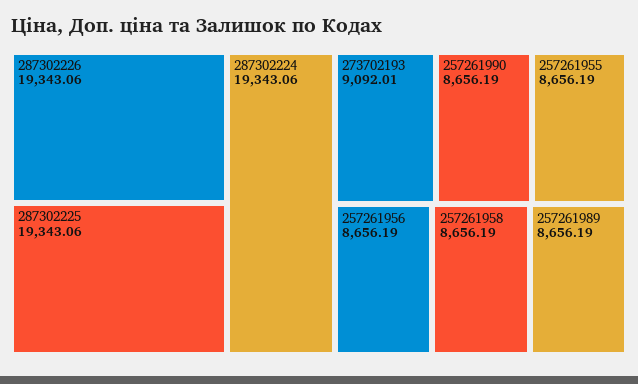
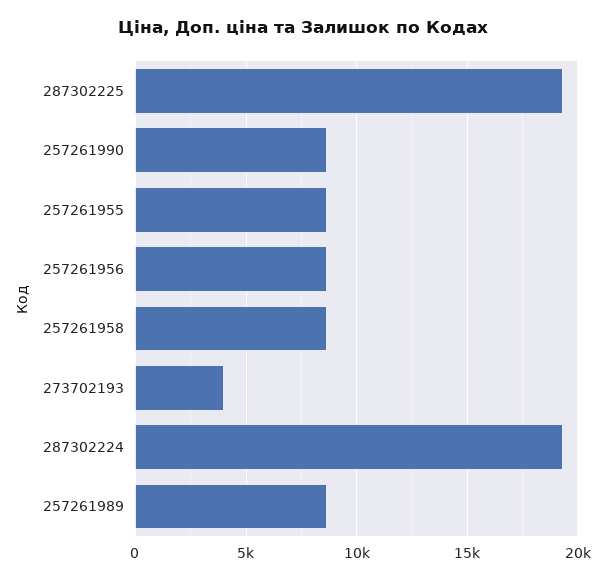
287302226: 19343.06 -> none
273702193: 9092.01 -> 4000

